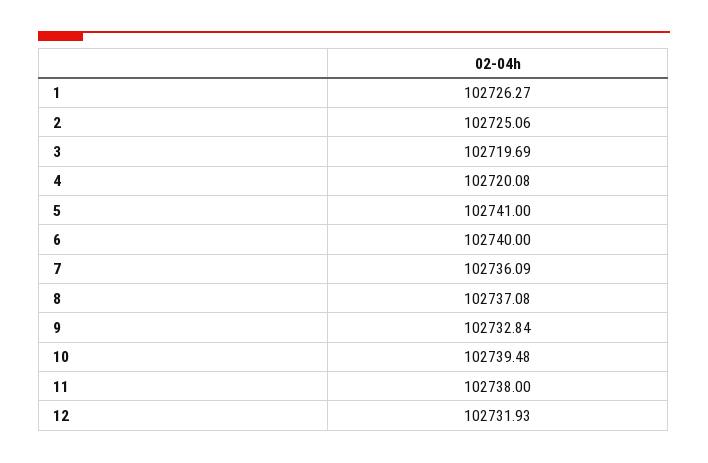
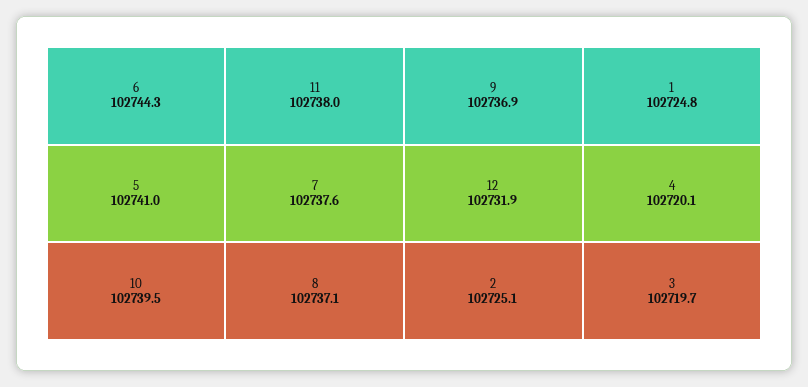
1: 102726.27 -> 102724.8
6: 102740 -> 102744.3
7: 102736.09 -> 102737.6
9: 102732.84 -> 102736.9

